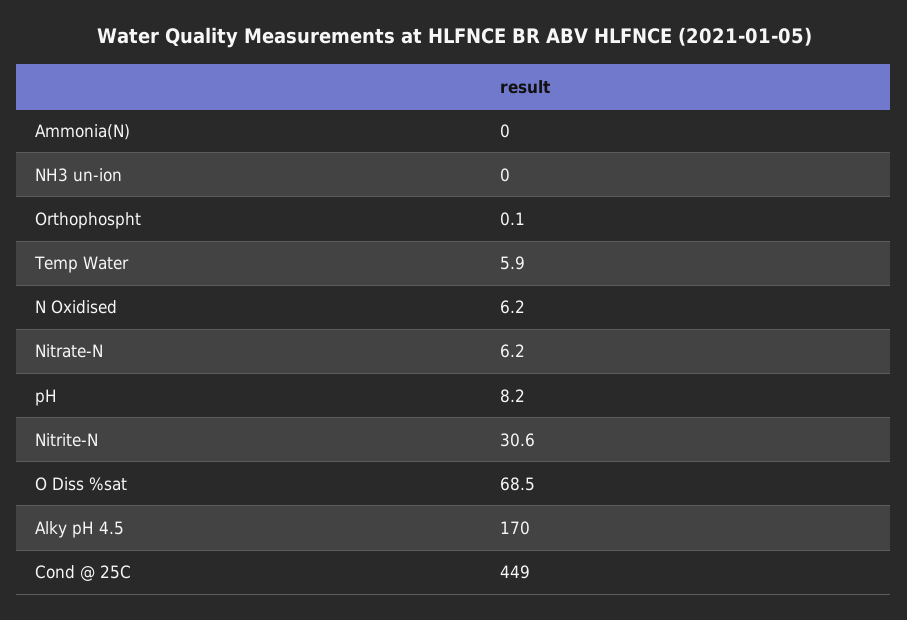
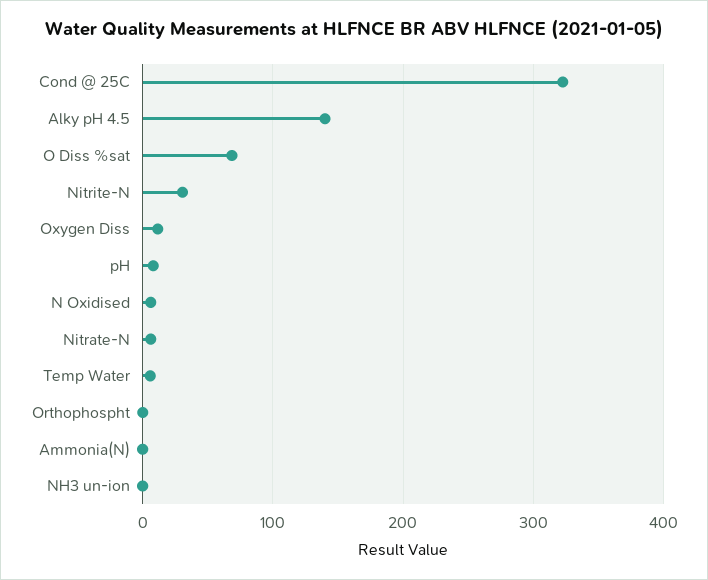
Alky pH 4.5: 170 -> 140
Cond @ 25C: 449 -> 320
Oxygen Diss: none -> 10

